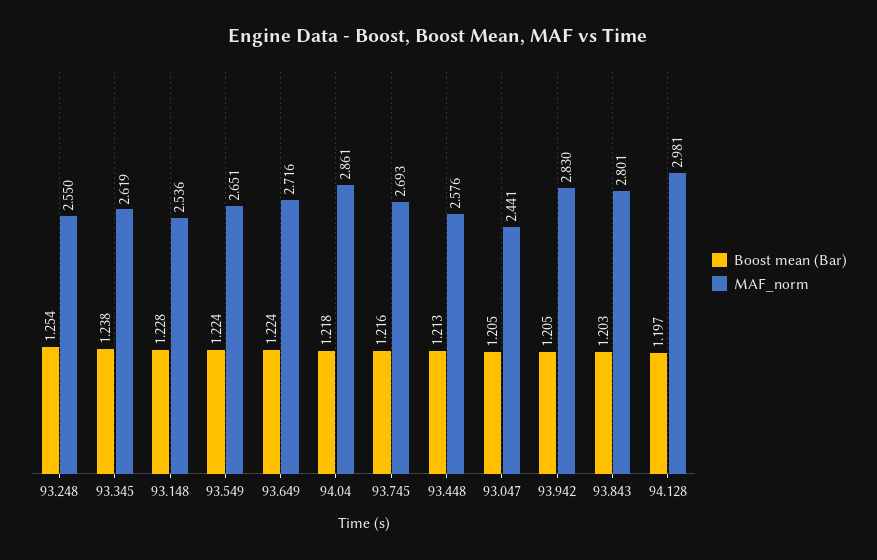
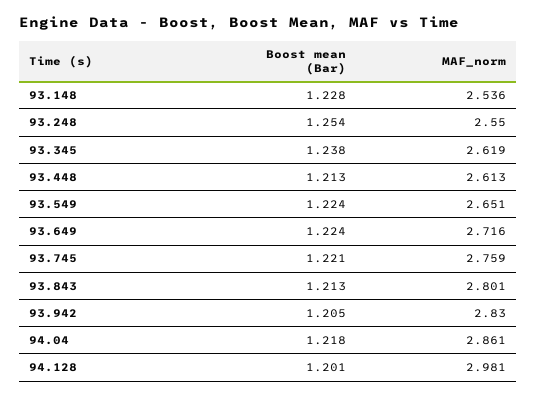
Boost mean (Bar), 93.745: 1.216 -> 1.221
MAF_norm, 93.745: 2.693 -> 2.759
MAF_norm, 93.448: 2.576 -> 2.613
Boost mean (Bar), 93.047: 1.205 -> none
MAF_norm, 93.047: 2.441 -> none
Boost mean (Bar), 93.843: 1.203 -> 1.213
Boost mean (Bar), 94.128: 1.197 -> 1.201

